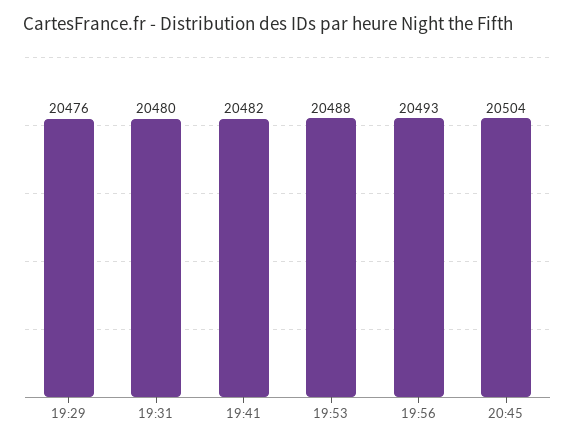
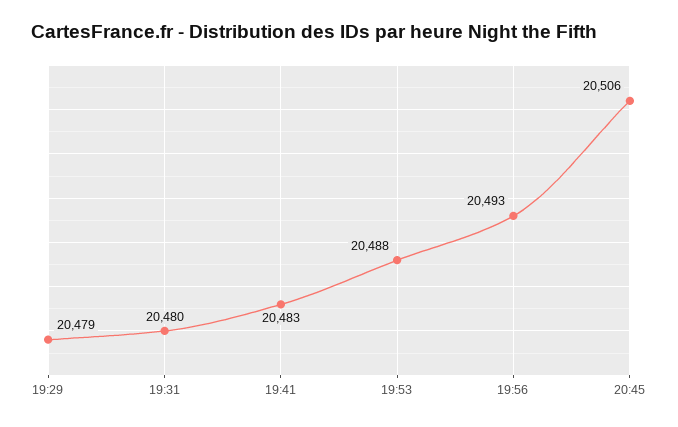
19:29: 20476 -> 20479
19:41: 20482 -> 20483
20:45: 20504 -> 20506

